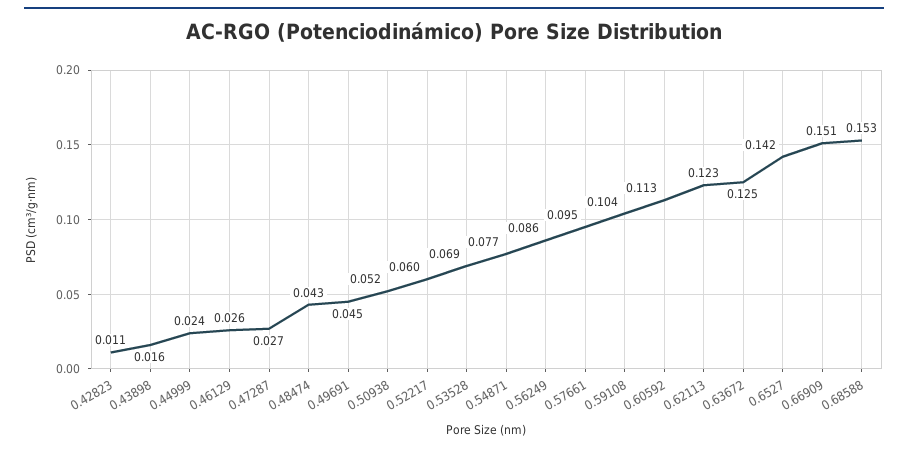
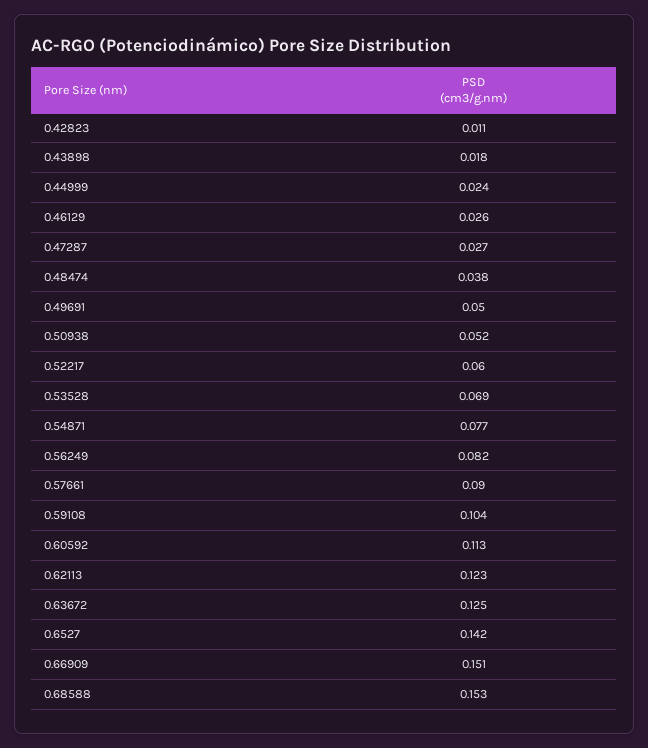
0.43898: 0.016 -> 0.018
0.48474: 0.043 -> 0.038
0.49691: 0.045 -> 0.05
0.56249: 0.086 -> 0.082
0.57661: 0.095 -> 0.09

